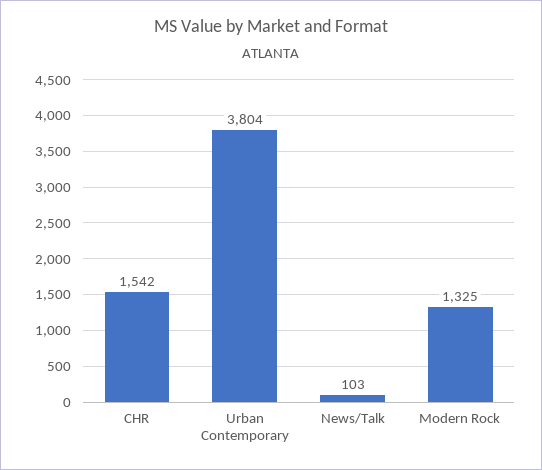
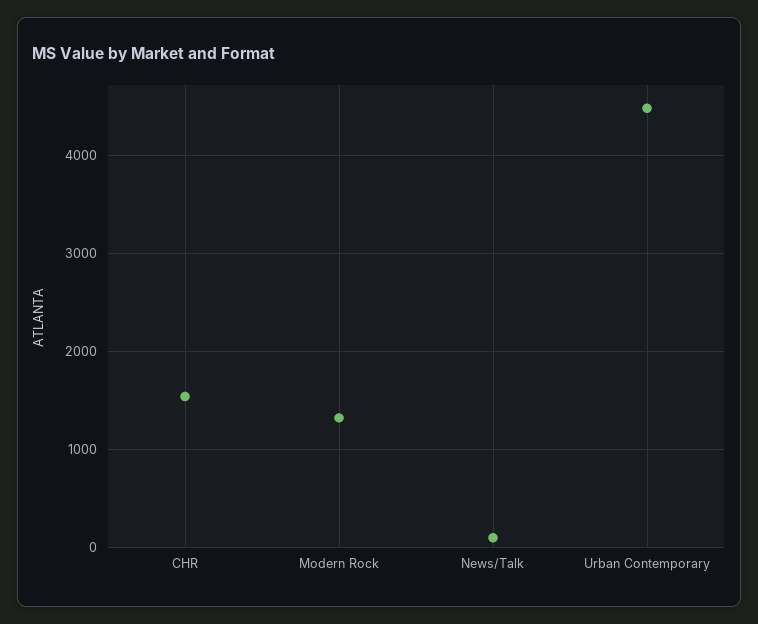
Urban Contemporary: 3804 -> 4500

